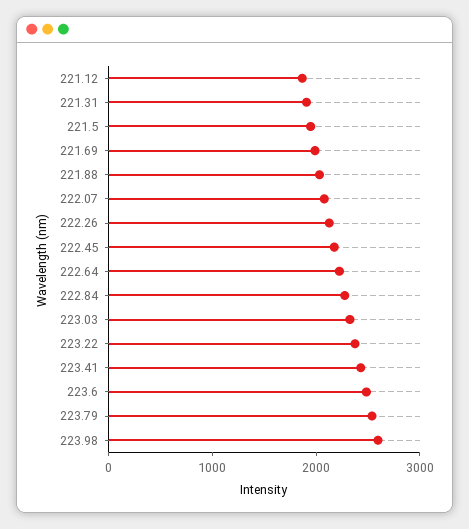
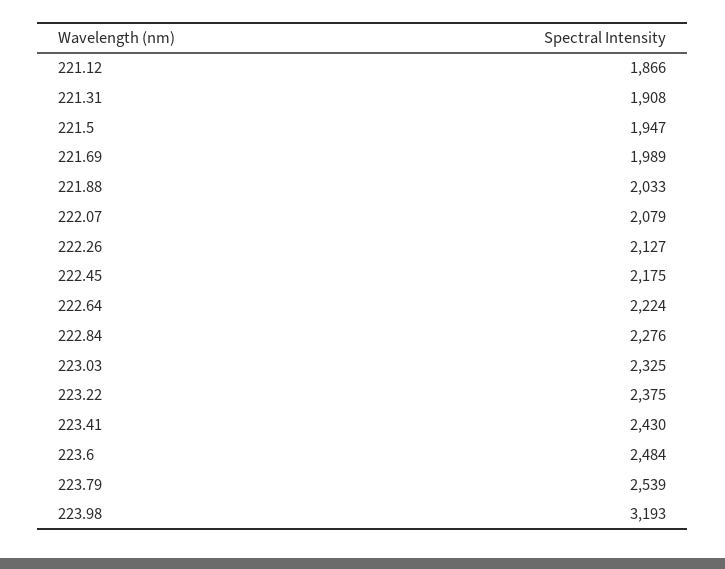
223.98: 2600 -> 3193

